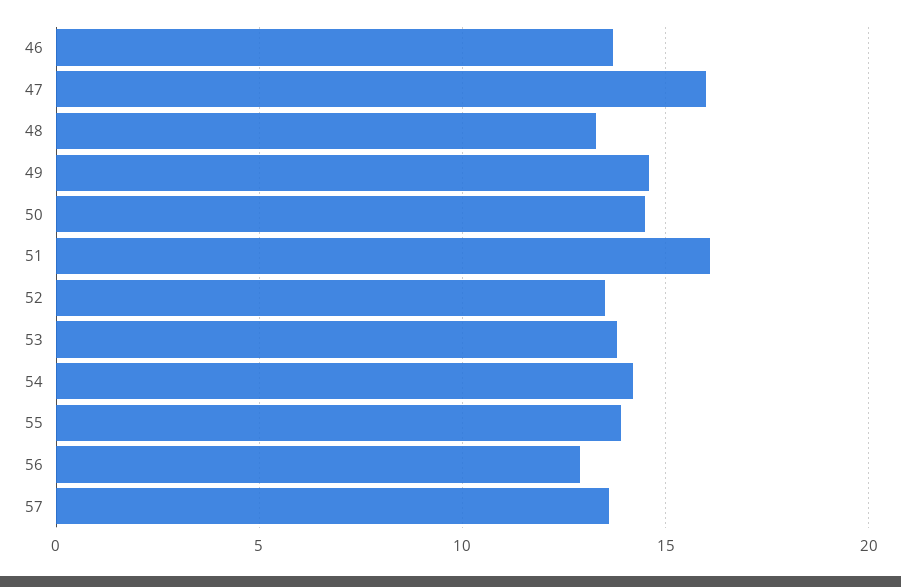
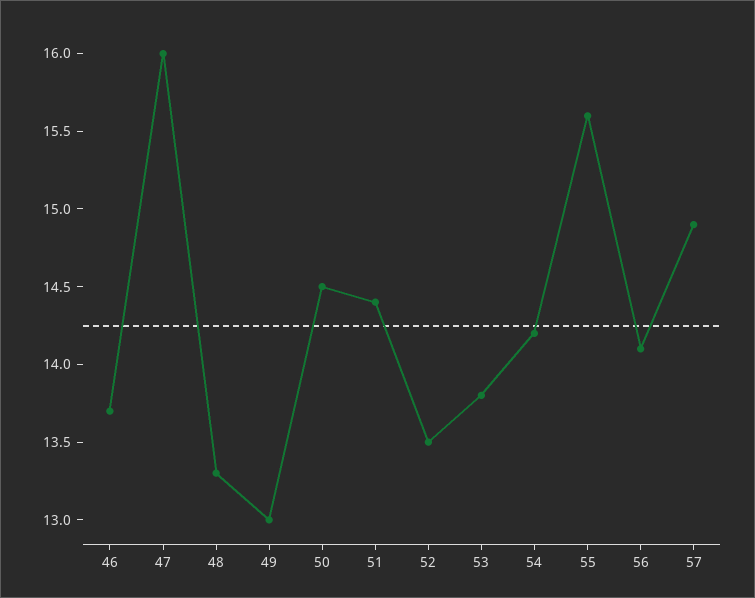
49: 14.5 -> 13
51: 16 -> 14.4
55: 14 -> 15.6
56: 13 -> 14.1
57: 13.5 -> 14.9

